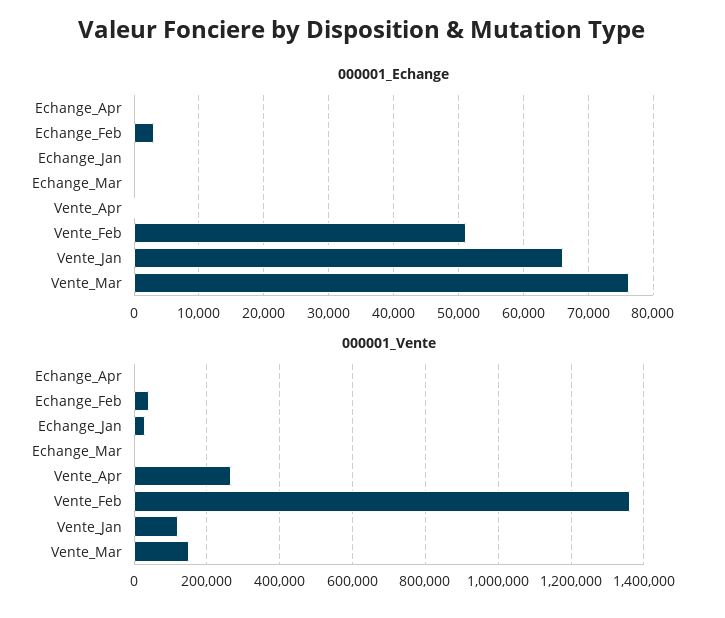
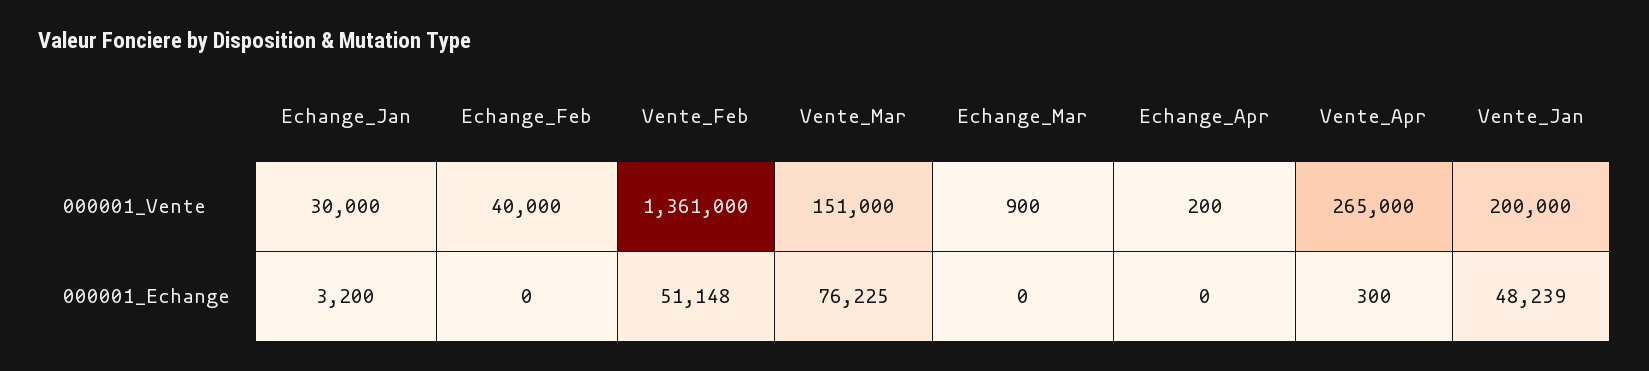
000001_Echange, Echange_Feb: 3000 -> 0
000001_Echange, Echange_Jan: 0 -> 3200
000001_Echange, Vente_Jan: 66000 -> 48239
000001_Vente, Vente_Jan: 120000 -> 200000

